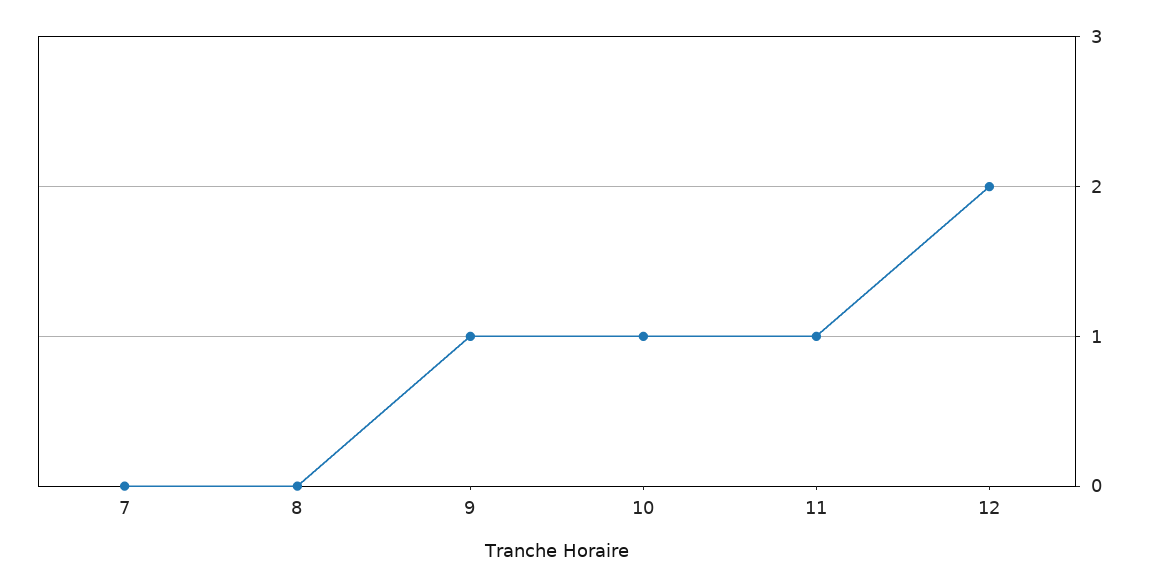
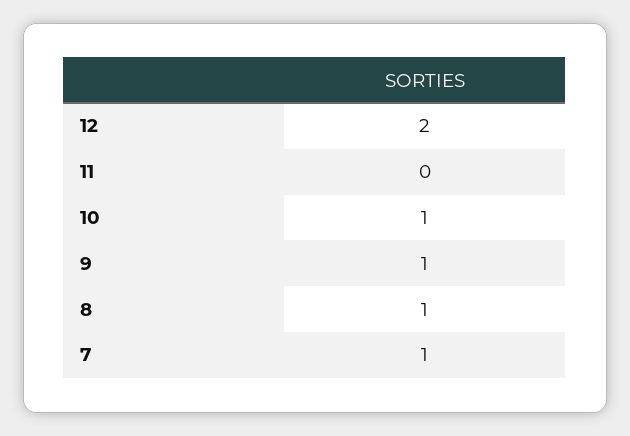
7: 0 -> 1
8: 0 -> 1
11: 1 -> 0

